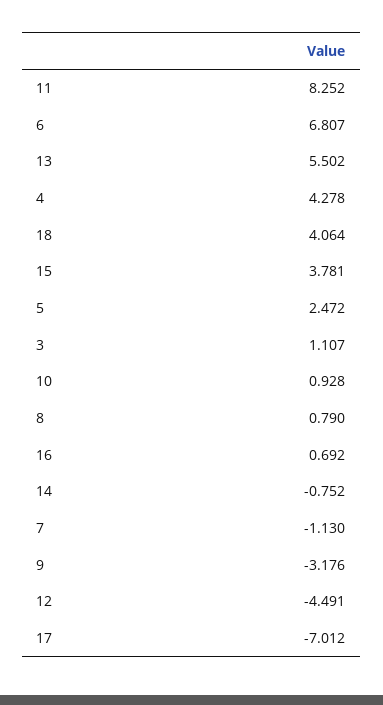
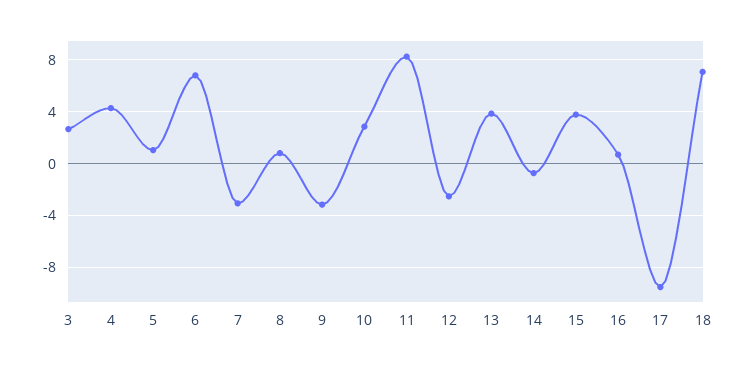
13: 5.502 -> 4
18: 4.064 -> 7
5: 2.472 -> 1
3: 1.107 -> 2.5
10: 0.928 -> 3
7: -1.13 -> -3
12: -4.491 -> -2.5
17: -7.012 -> -9.5

